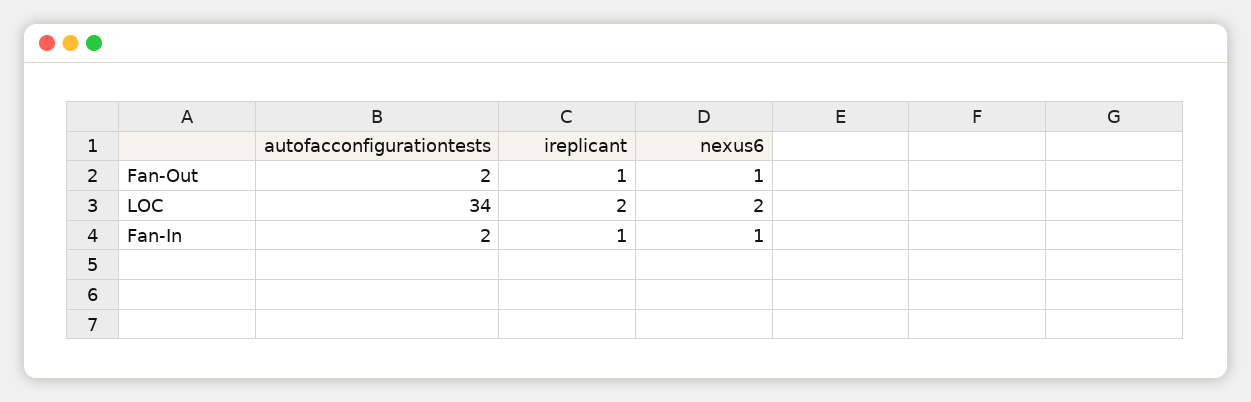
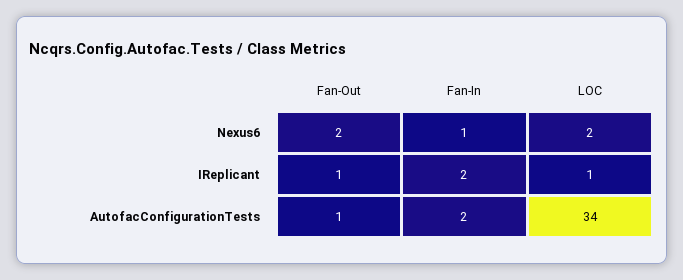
autofacconfigurationtests, Fan-Out: 2 -> 1
nexus6, Fan-Out: 1 -> 2
ireplicant, LOC: 2 -> 1
ireplicant, Fan-In: 1 -> 2

